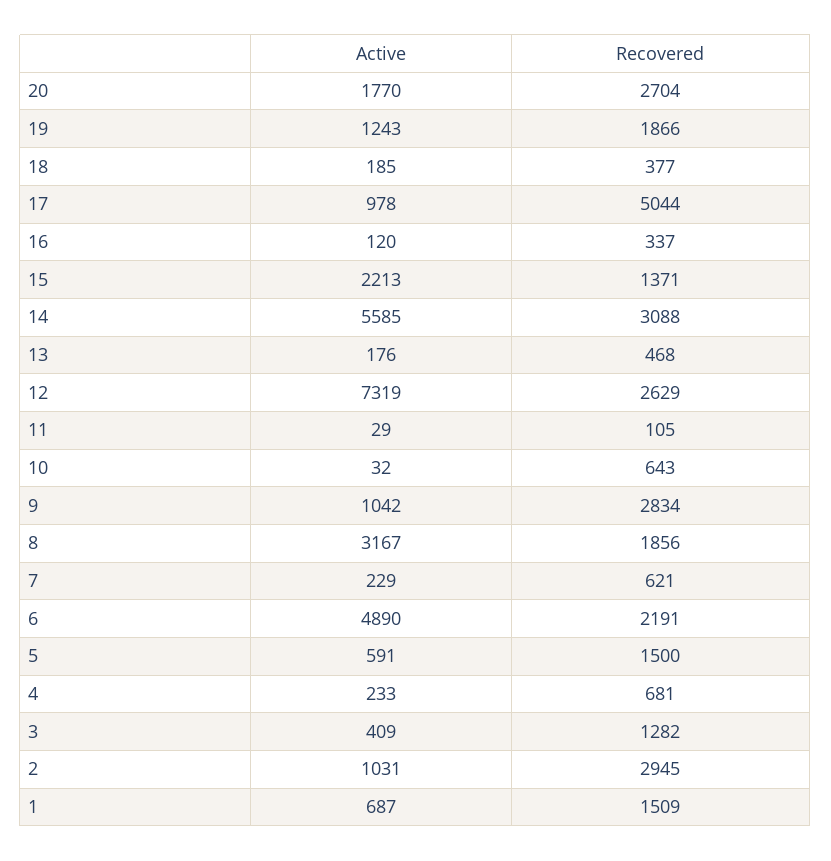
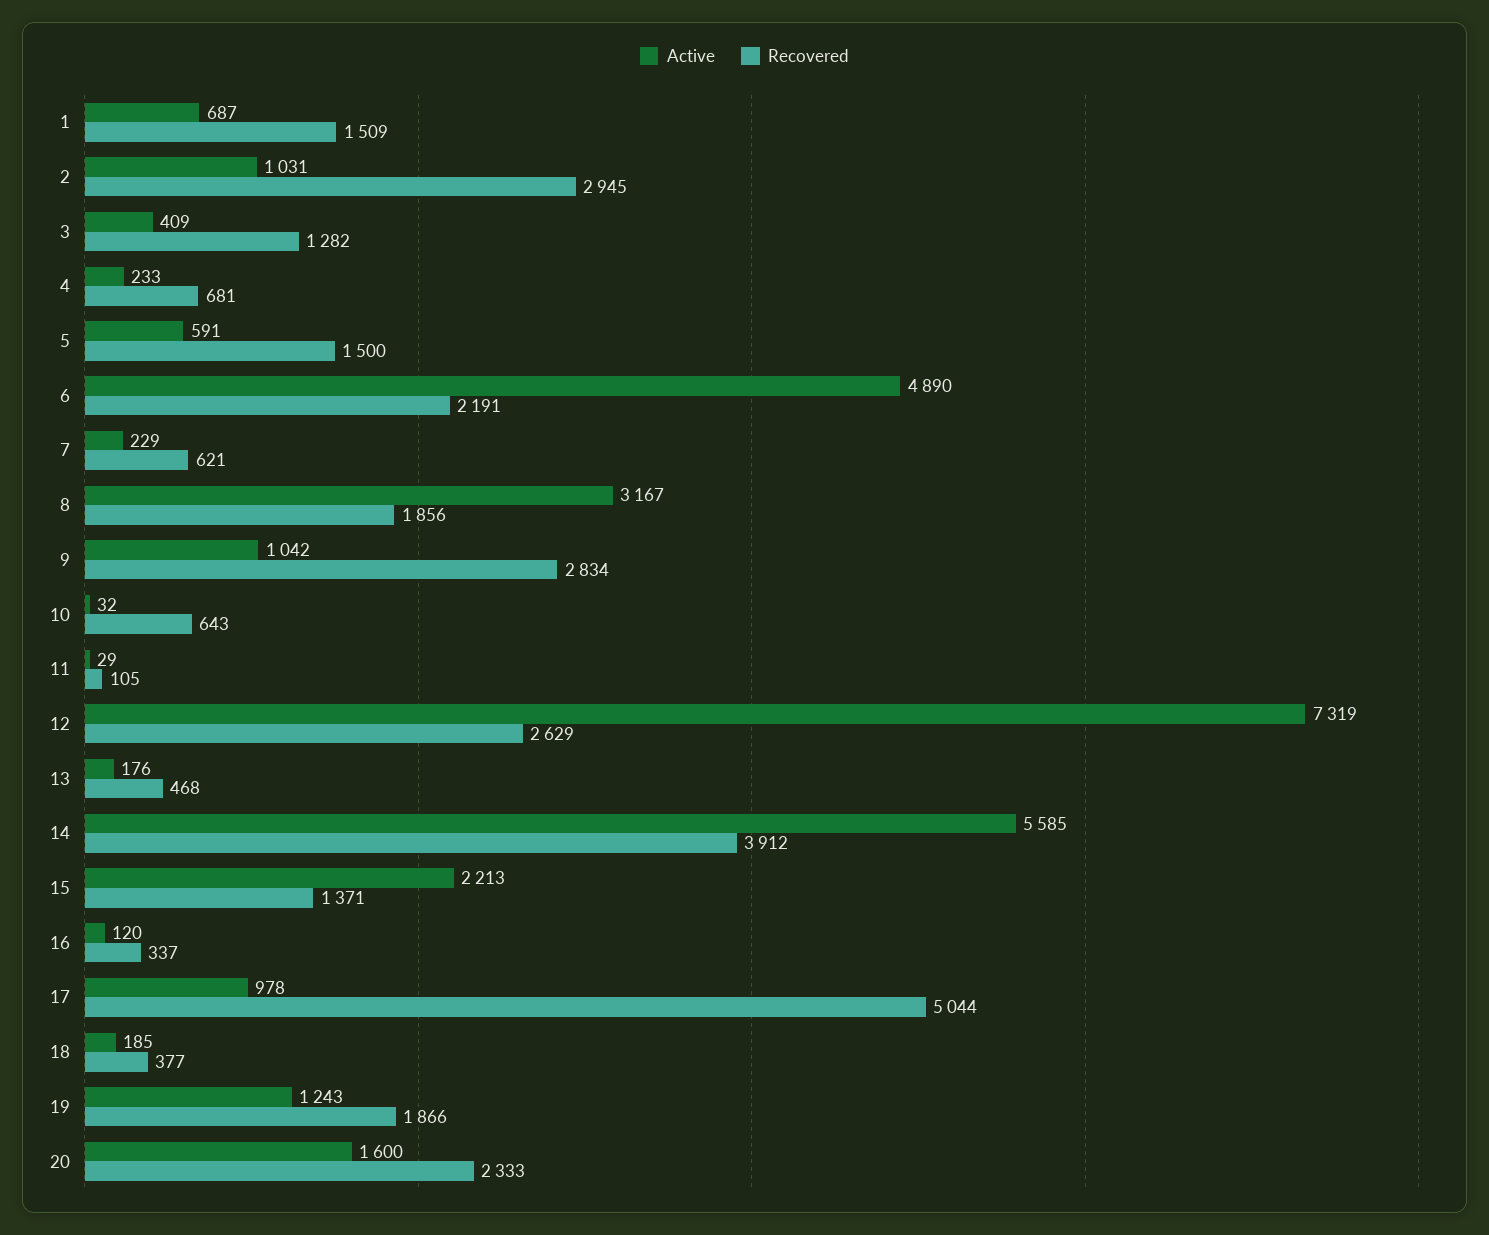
Active, 20: 1770 -> 1600
Recovered, 20: 2704 -> 2333
Recovered, 14: 3088 -> 3912

